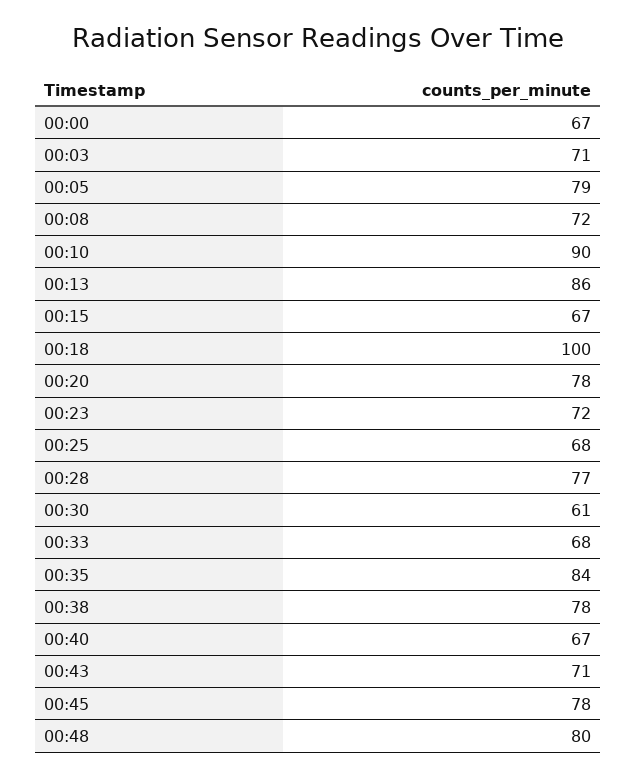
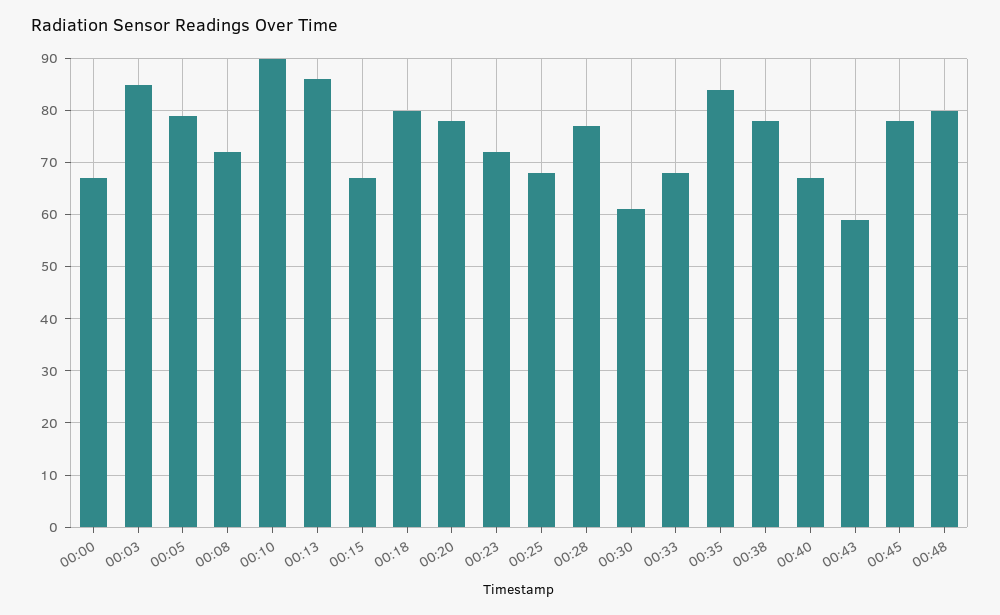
00:03: 71 -> 85
00:18: 100 -> 80
00:43: 71 -> 60

